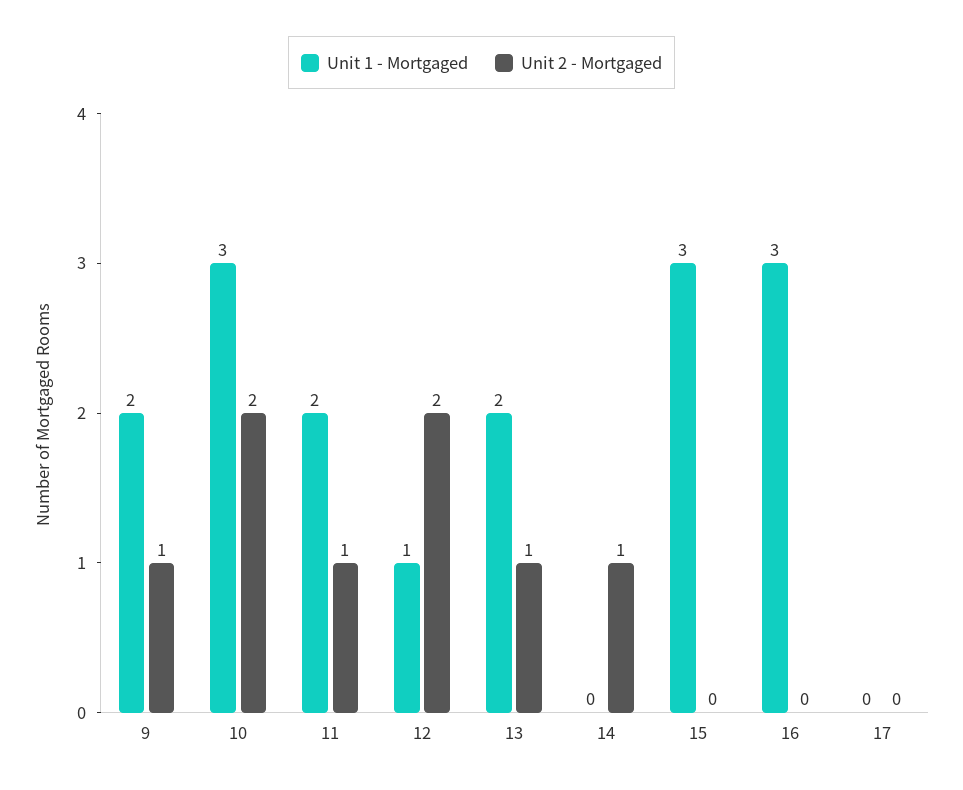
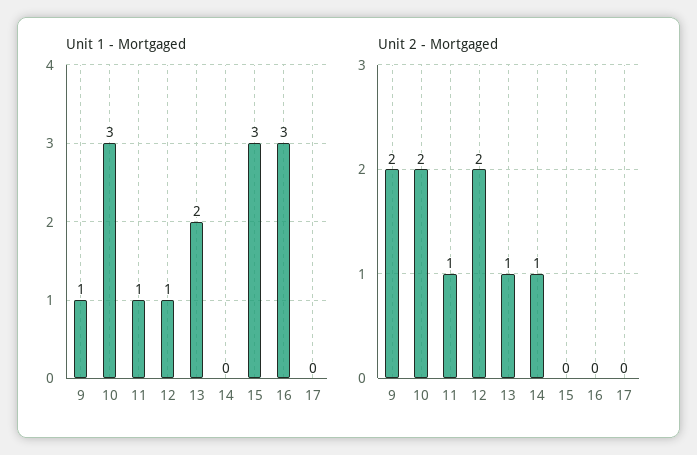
Unit 1 - Mortgaged, 9: 2 -> 1
Unit 2 - Mortgaged, 9: 1 -> 2
Unit 1 - Mortgaged, 11: 2 -> 1

